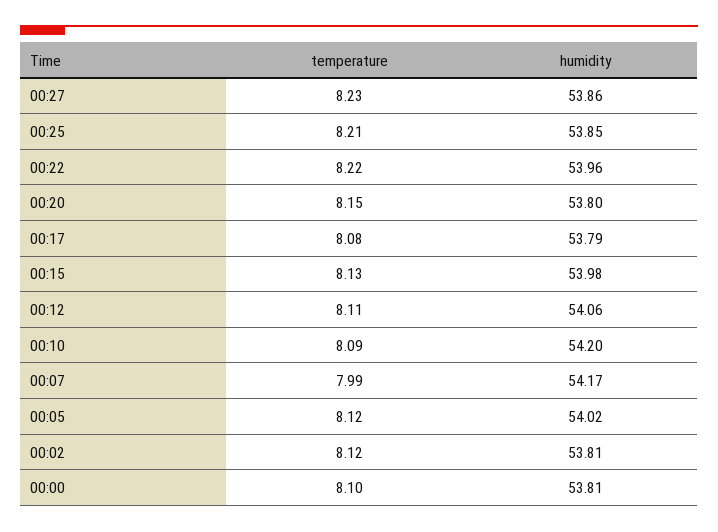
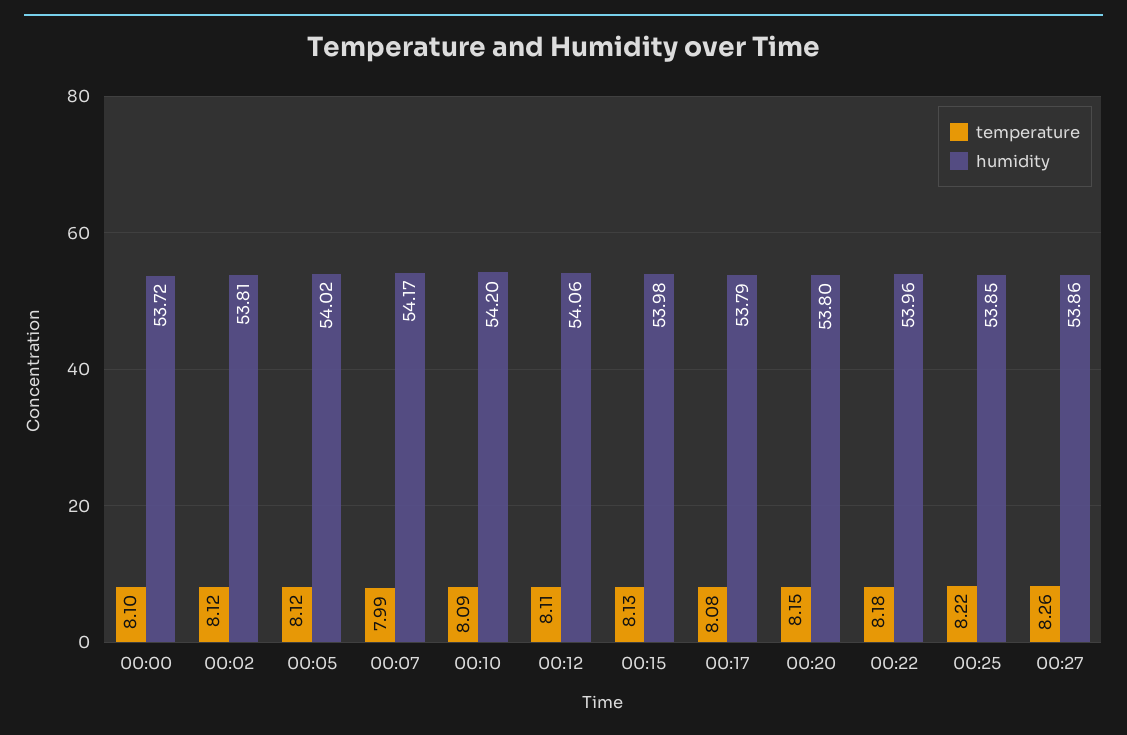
temperature, 00:27: 8.23 -> 8.26
temperature, 00:25: 8.21 -> 8.22
temperature, 00:22: 8.22 -> 8.18
humidity, 00:00: 53.81 -> 53.72

